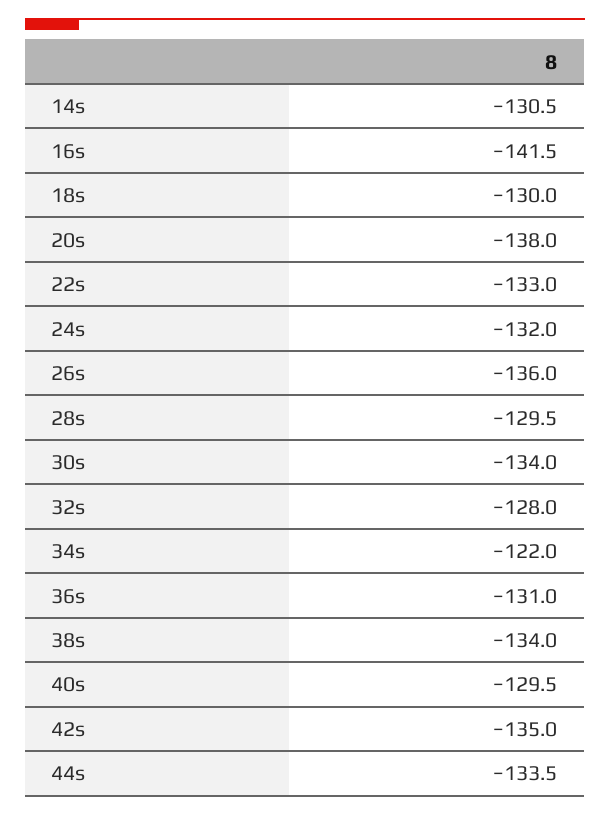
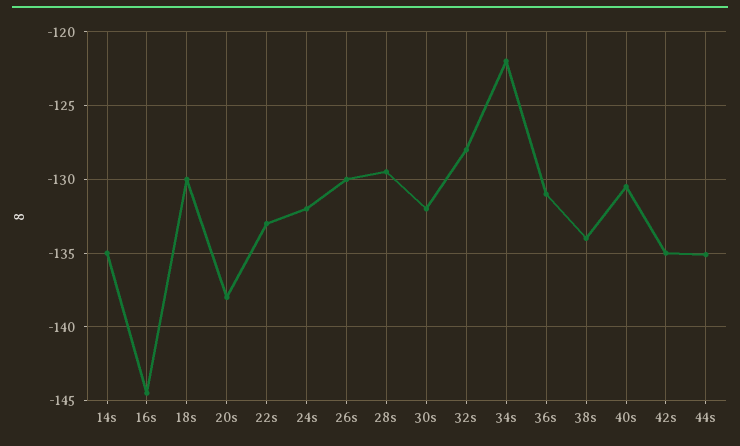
14s: -130.5 -> -135
16s: -141.5 -> -144.5
26s: -136 -> -130
30s: -134 -> -132
40s: -129.5 -> -130.5
44s: -133.5 -> -135

